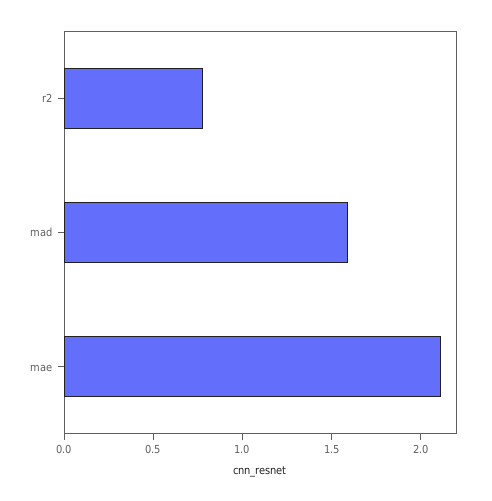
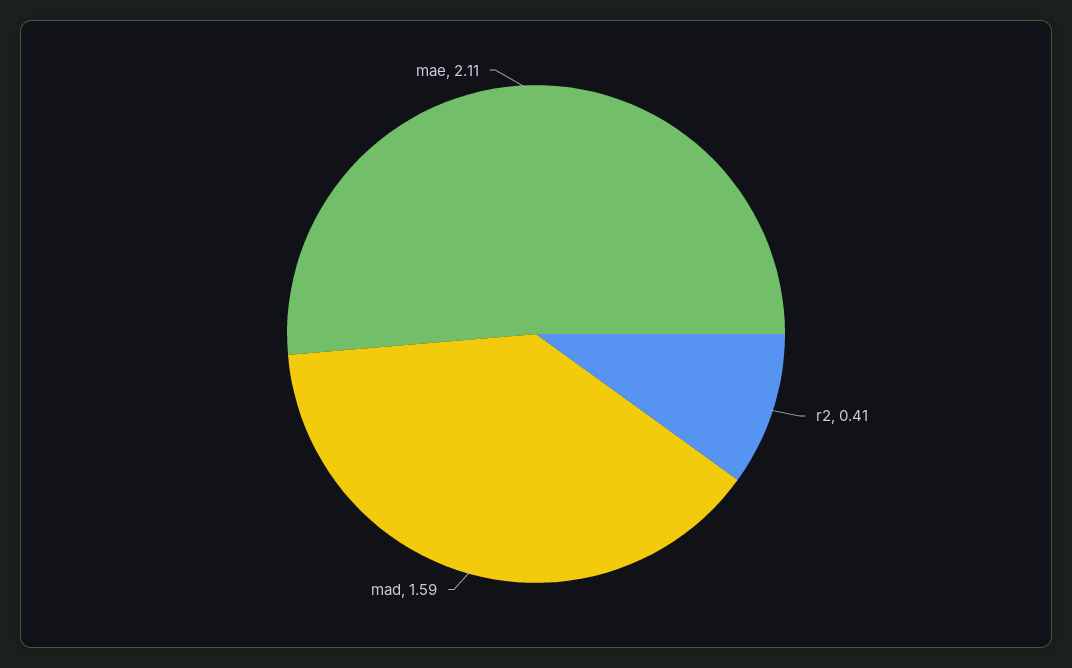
r2: 0.8 -> 0.41

